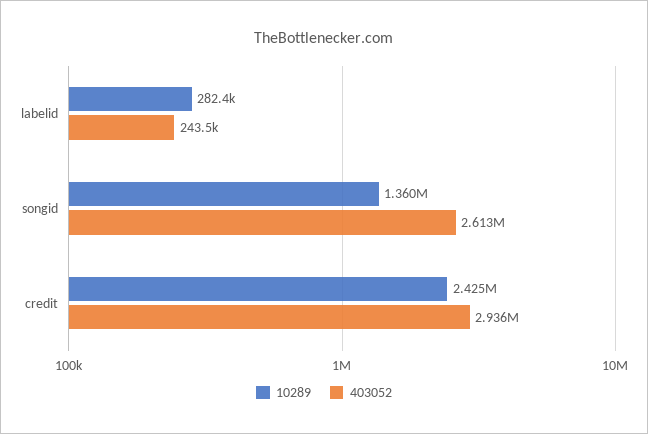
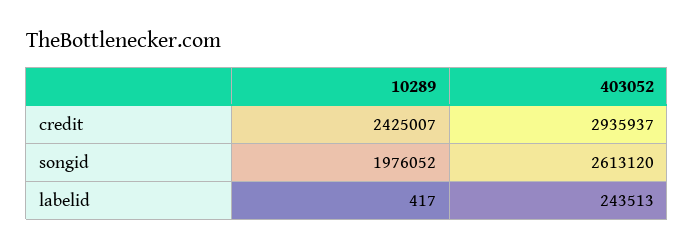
10289, labelid: 282400 -> 417
10289, songid: 1360000 -> 1976052

